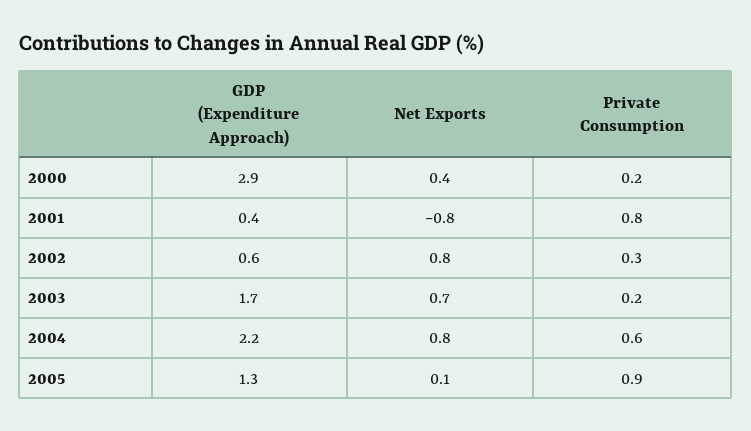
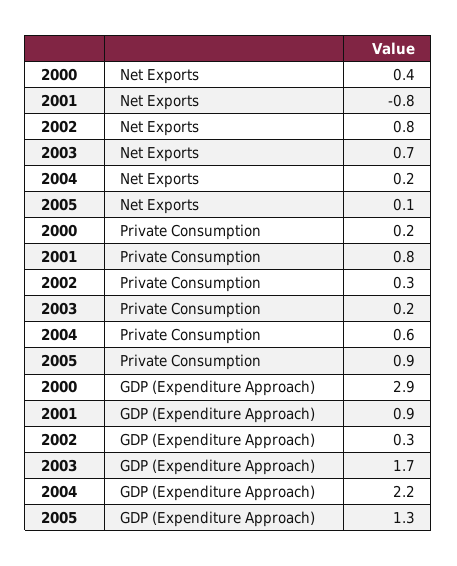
GDP (Expenditure Approach), 2001: 0.4 -> 0.9
GDP (Expenditure Approach), 2002: 0.6 -> 0.3
Net Exports, 2004: 0.8 -> 0.2

